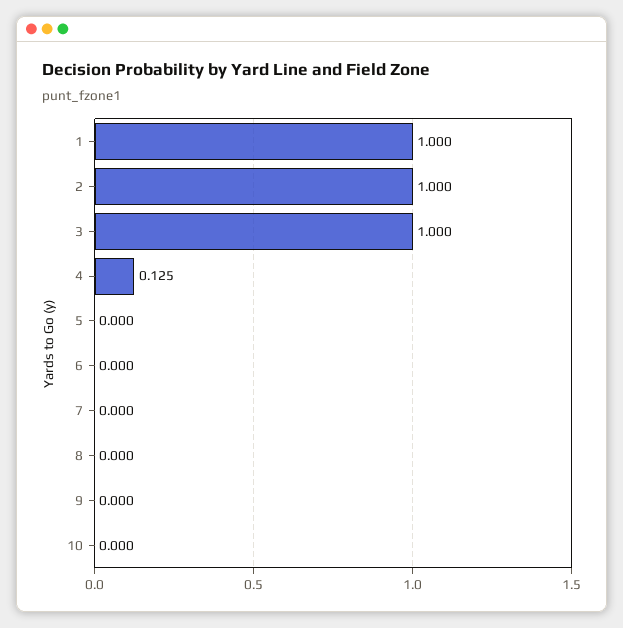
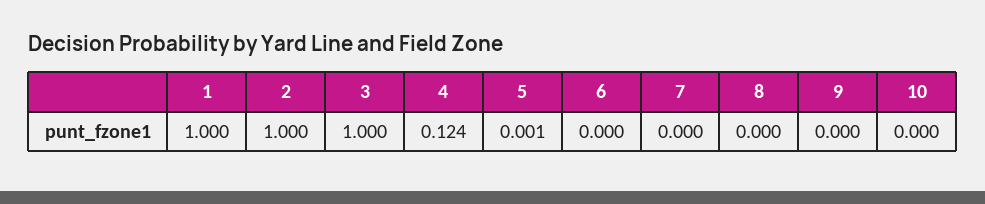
4: 0.125 -> 0.124
5: 0 -> 0.001

